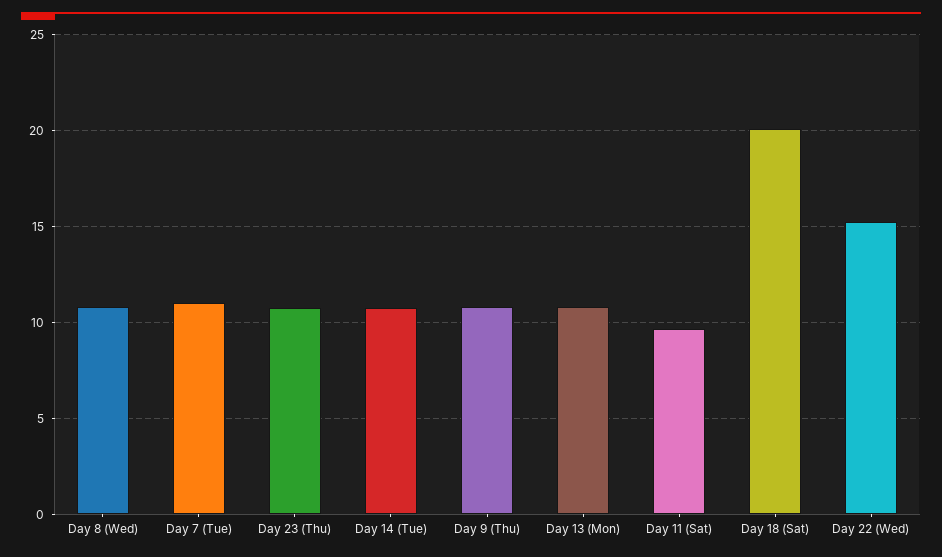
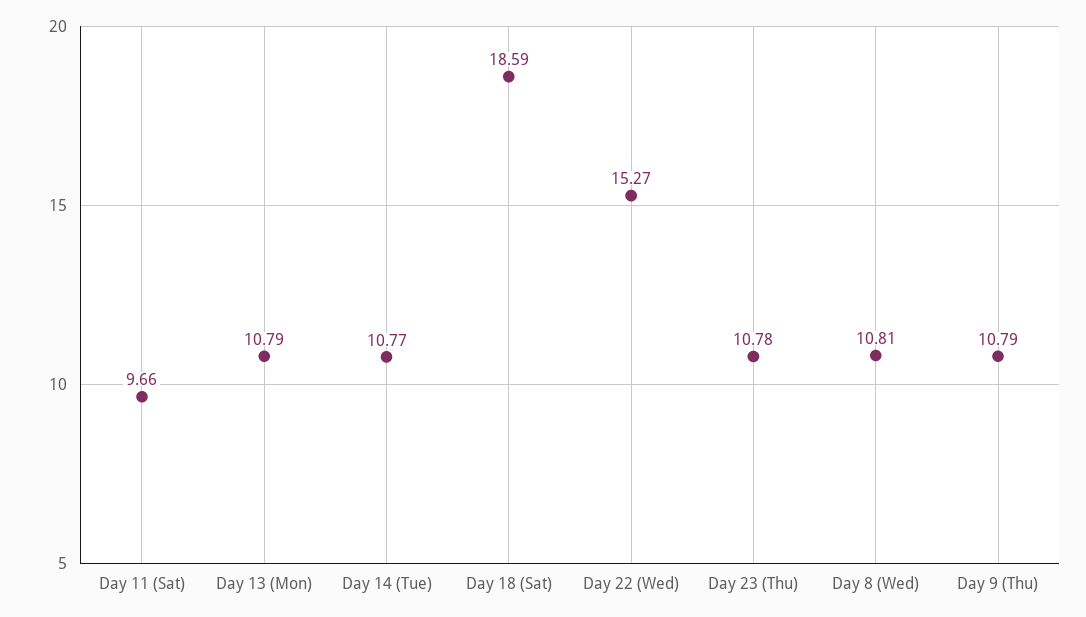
Day 7 (Tue): 11 -> none
Day 18 (Sat): 20 -> 18.59

